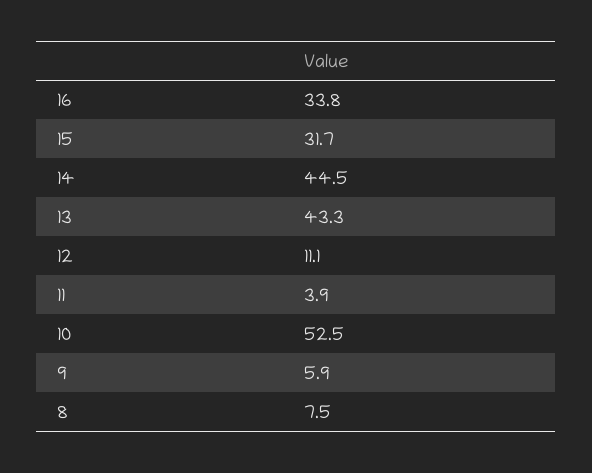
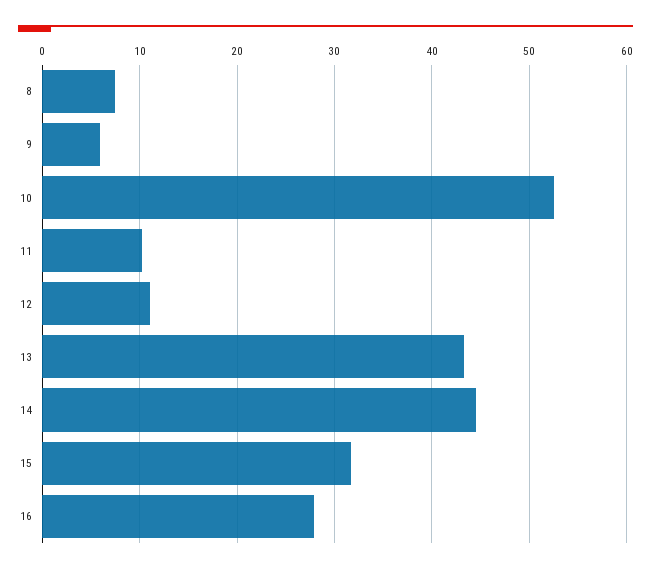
16: 33.8 -> 28
11: 3.9 -> 10

